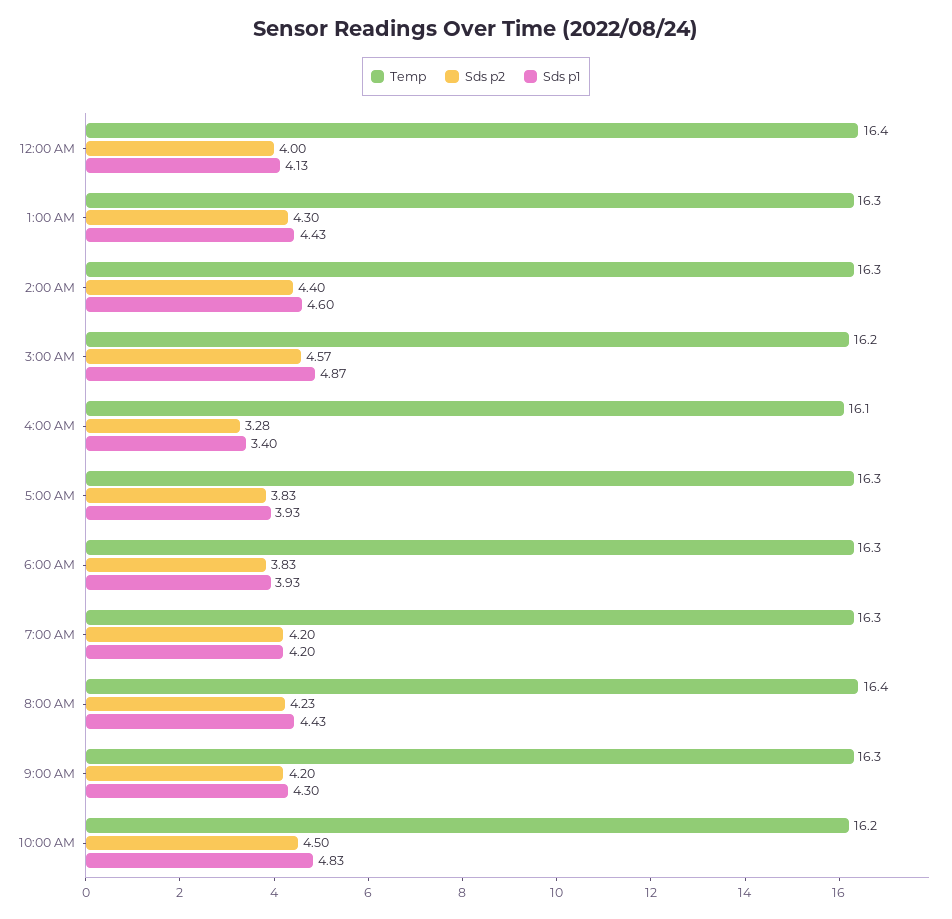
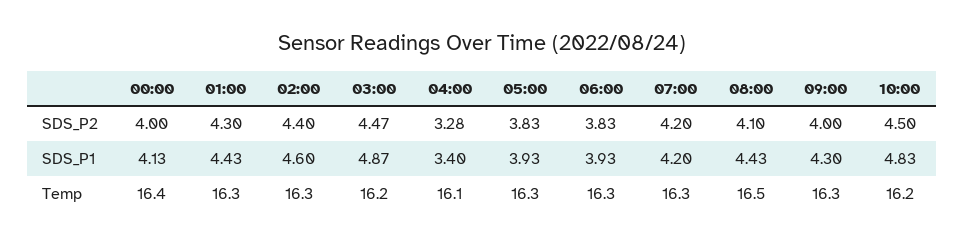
Sds p2, 3:00 AM: 4.57 -> 4.47
Temp, 8:00 AM: 16.4 -> 16.5
Sds p2, 8:00 AM: 4.23 -> 4.1
Sds p2, 9:00 AM: 4.2 -> 4

